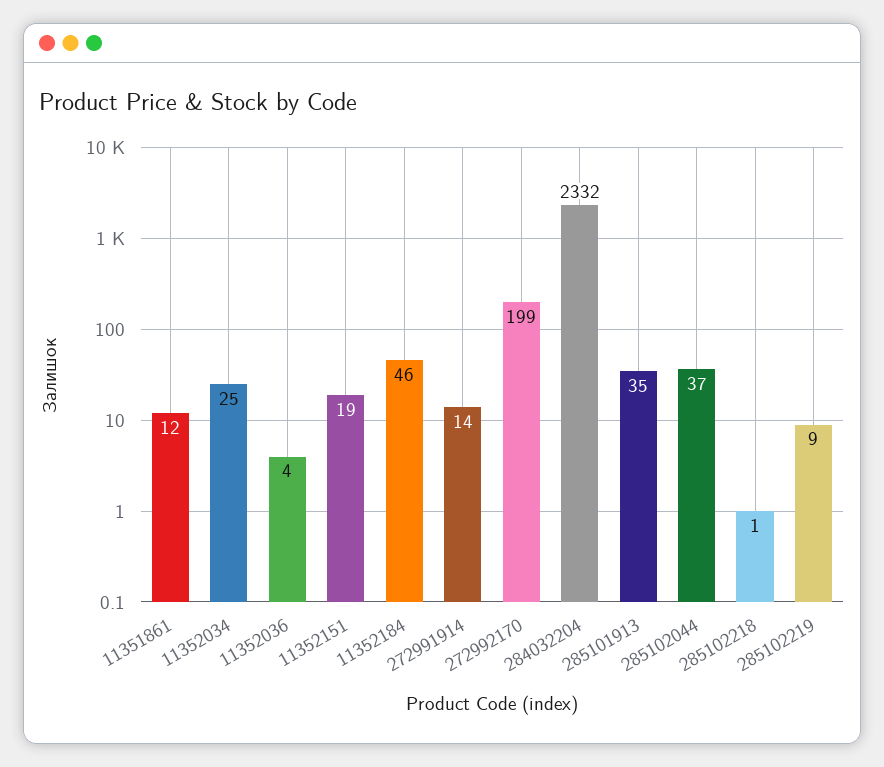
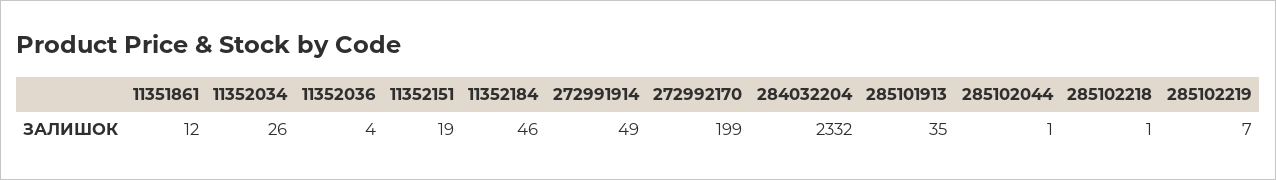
11352034: 25 -> 26
272991914: 14 -> 49
285102044: 37 -> 1
285102219: 9 -> 7

